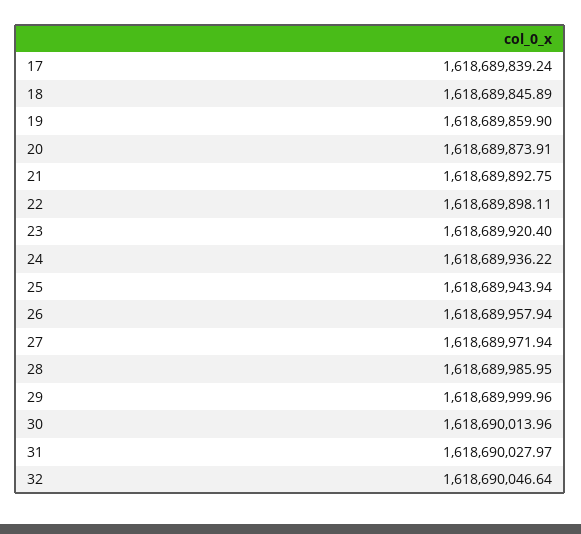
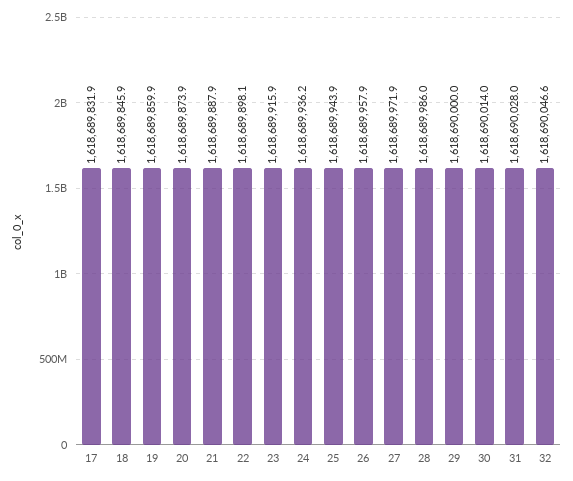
17: 1618689839.24 -> 1618689831.9
21: 1618689892.75 -> 1618689887.9
23: 1618689920.4 -> 1618689915.9

